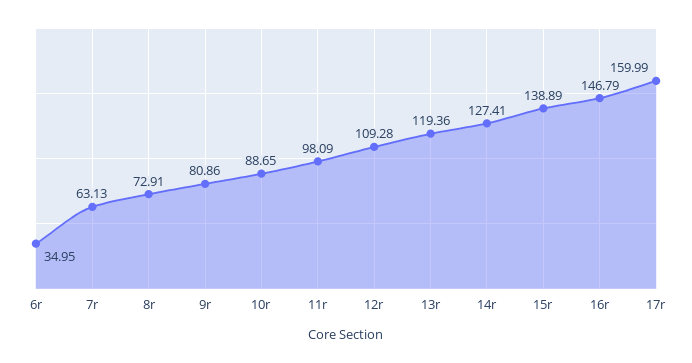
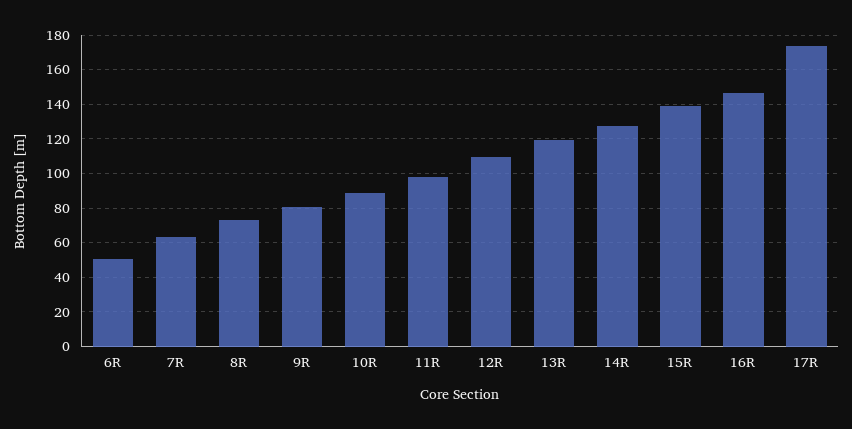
6r: 34.95 -> 50
17r: 159.99 -> 175

